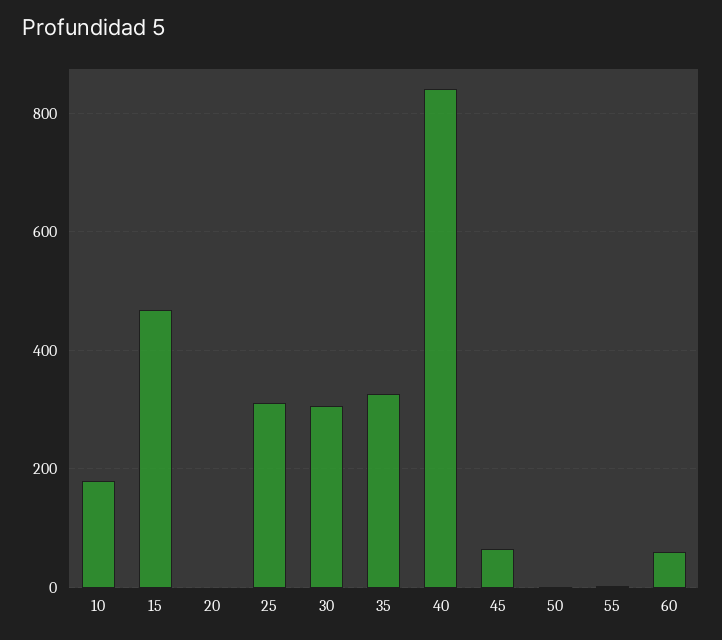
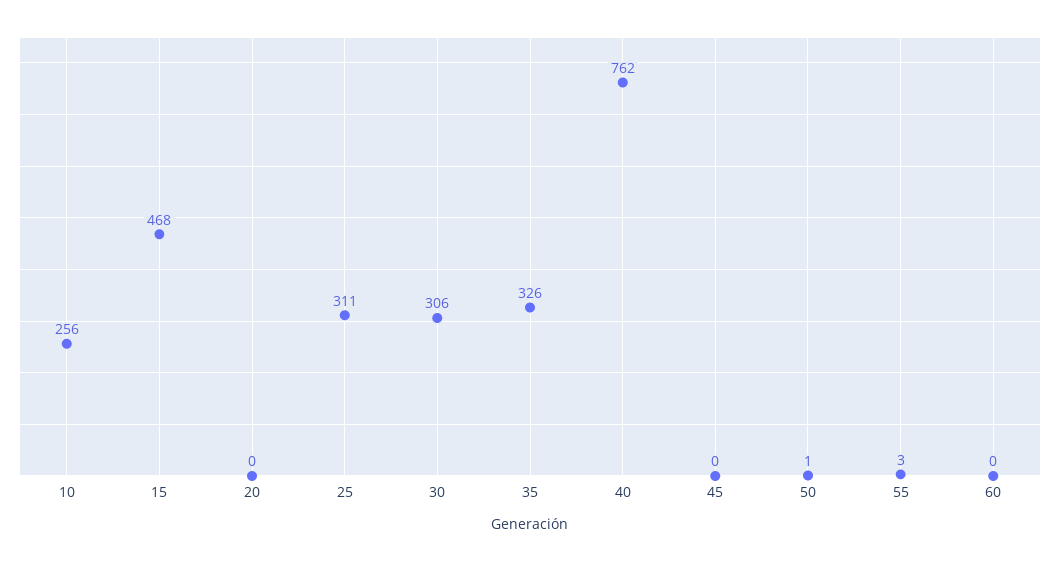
10: 180 -> 256
40: 840 -> 762
45: 60 -> 0
60: 60 -> 0

